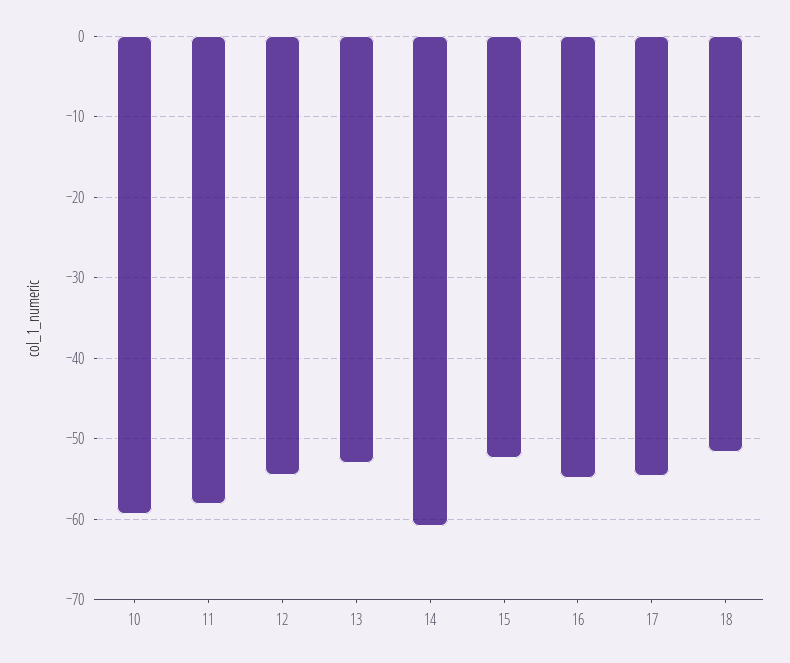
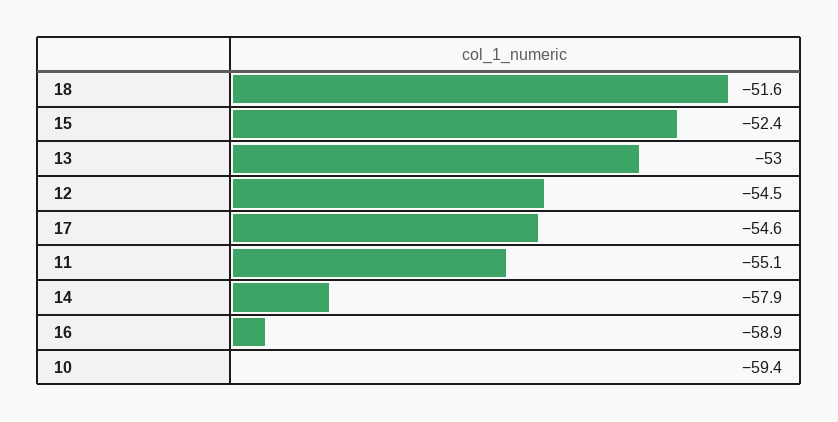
11: -58 -> -55.1
14: -61 -> -57.9
16: -55 -> -58.9

